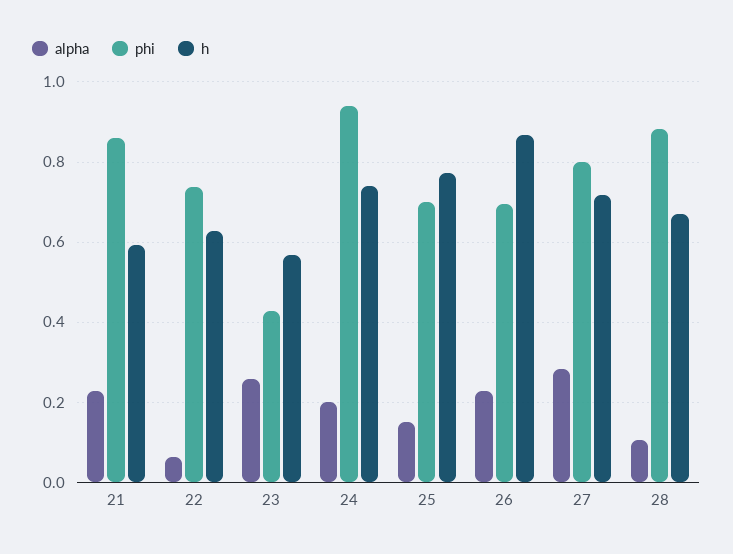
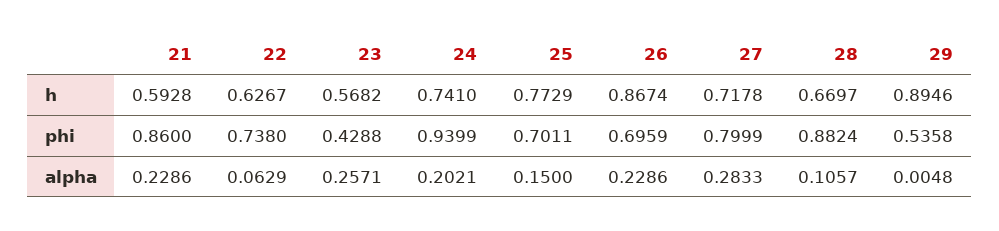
h, 29: none -> 0.8946
phi, 29: none -> 0.5358
alpha, 29: none -> 0.0048

